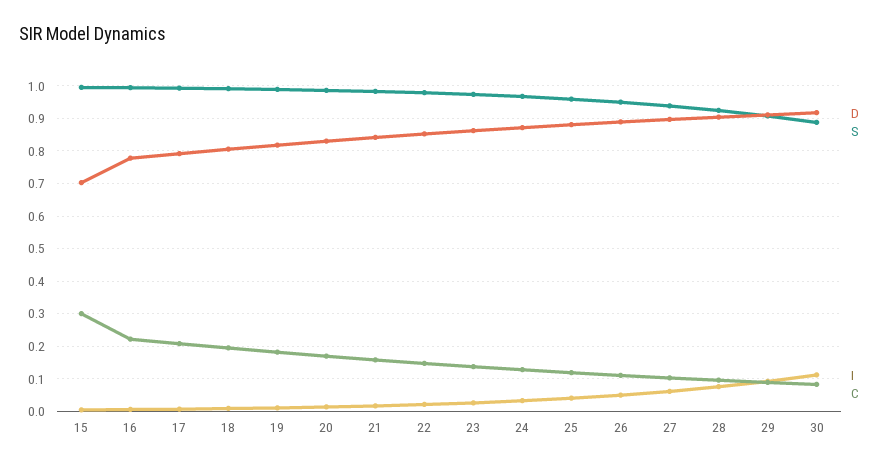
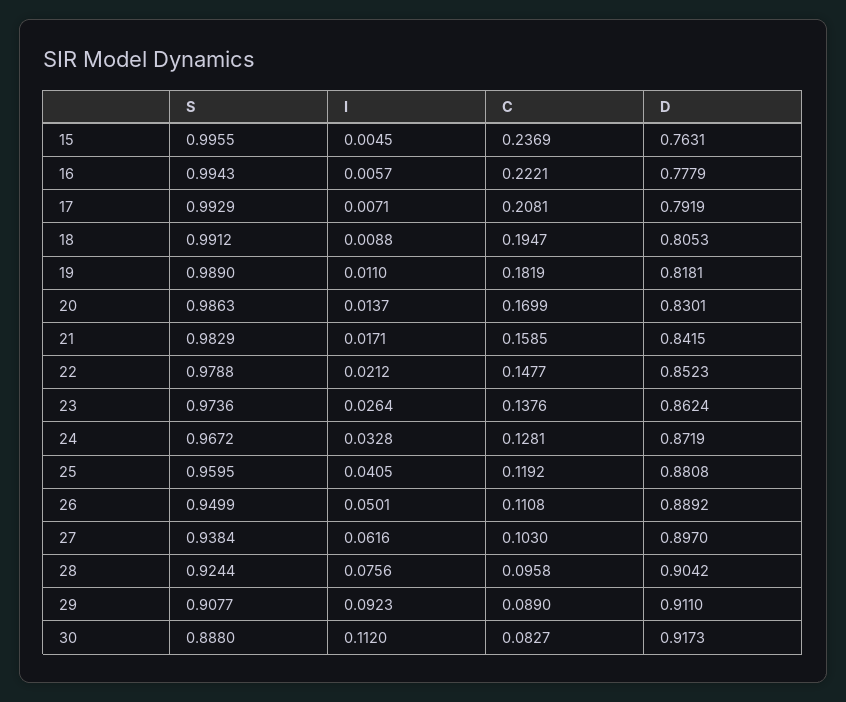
D, 15: 0.7 -> 0.7631
C, 15: 0.3 -> 0.2369

